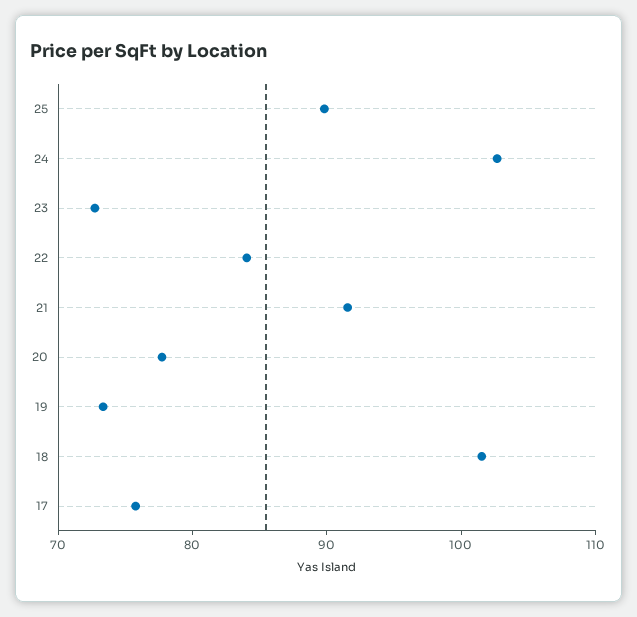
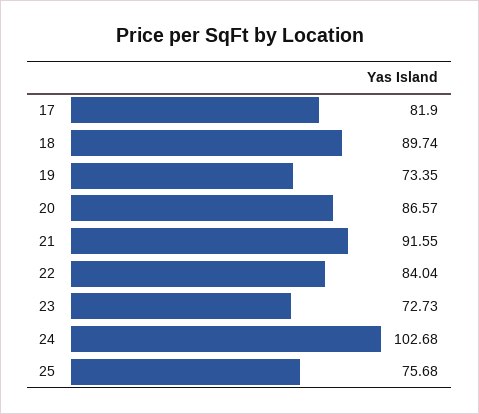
25: 90 -> 75.68
20: 78 -> 86.57
18: 102 -> 89.74
17: 76 -> 81.9

